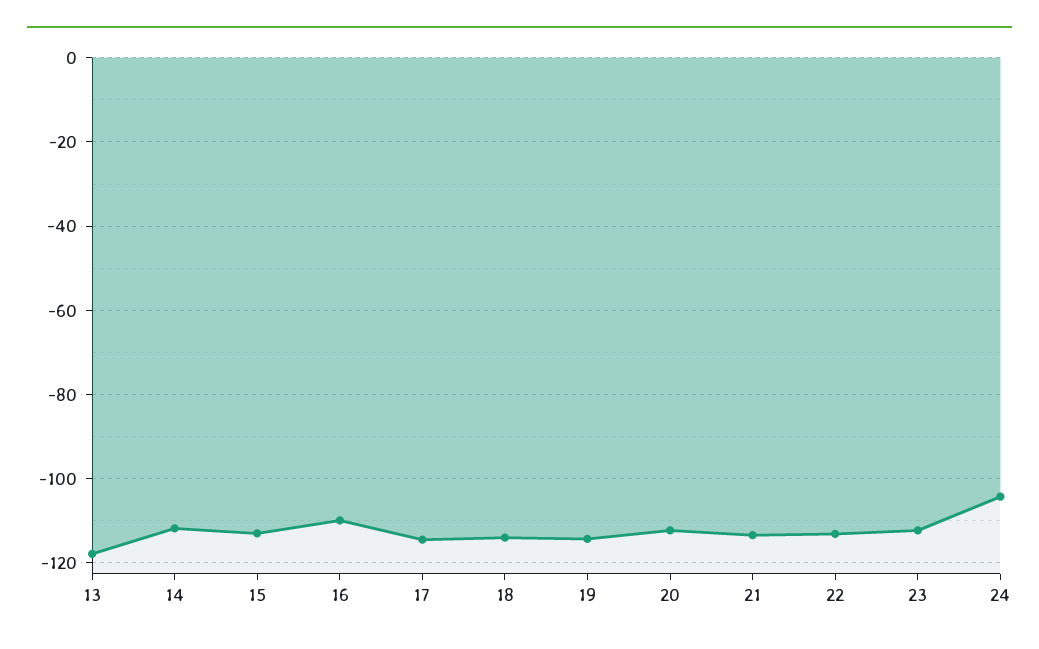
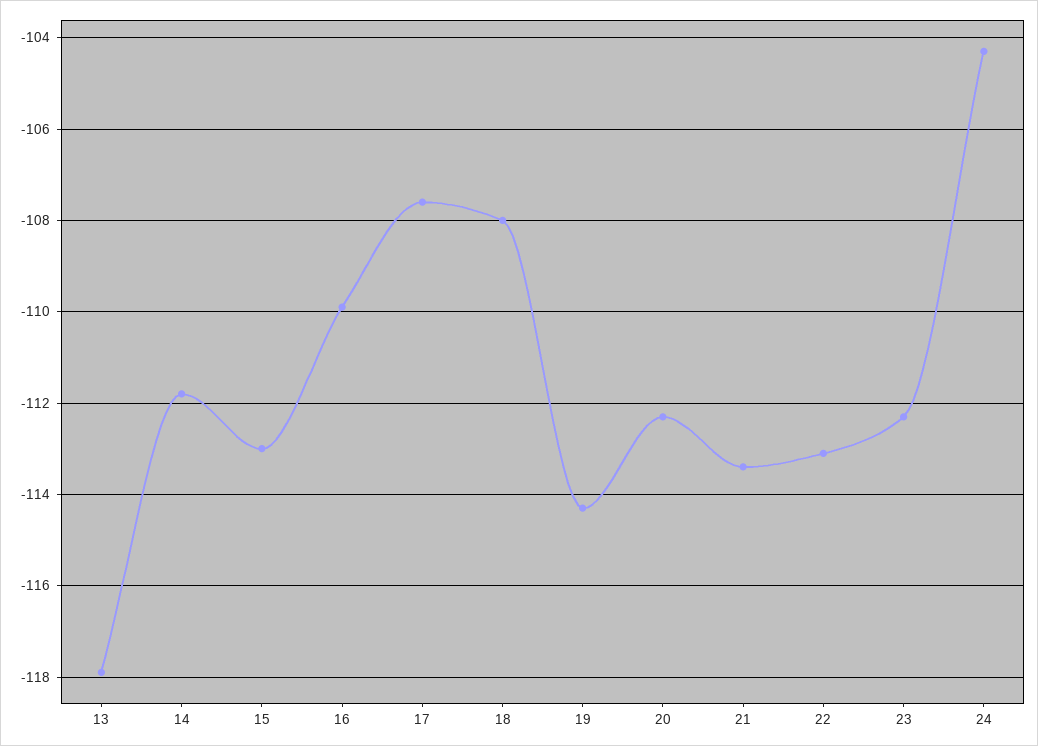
17: -114 -> -107.5
18: -114 -> -108

